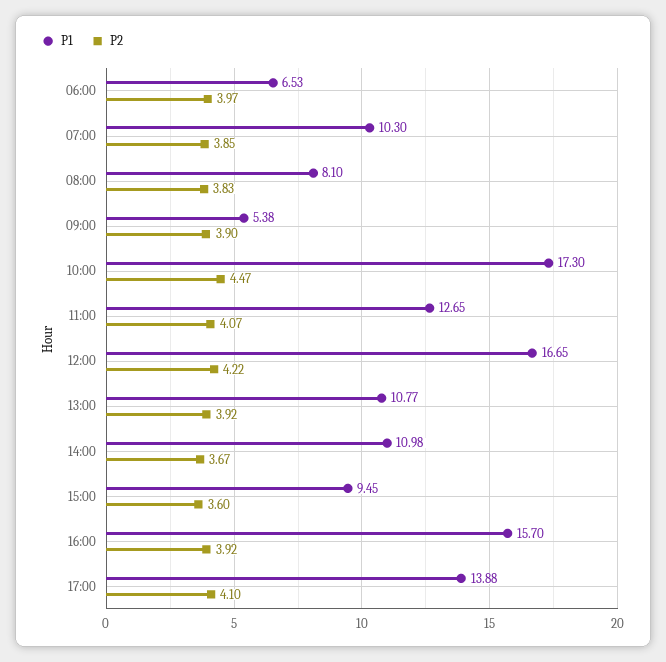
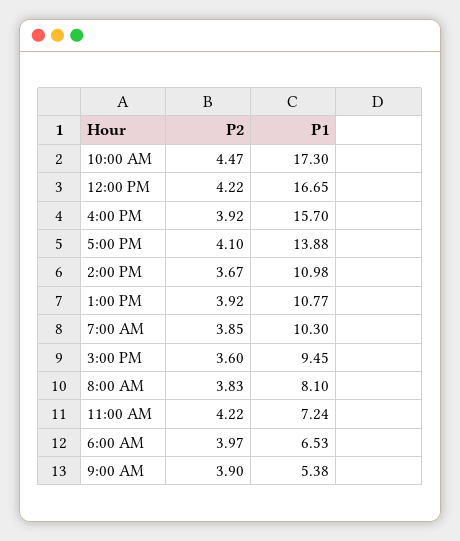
P1, 11:00: 12.65 -> 7.24
P2, 11:00: 4.07 -> 4.22

